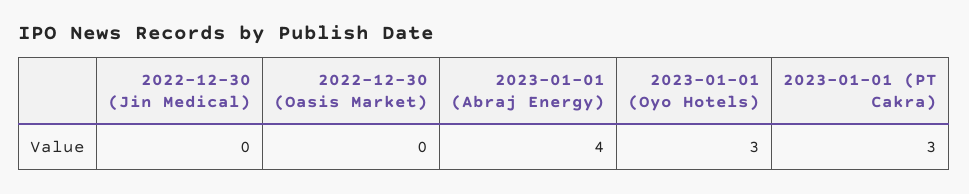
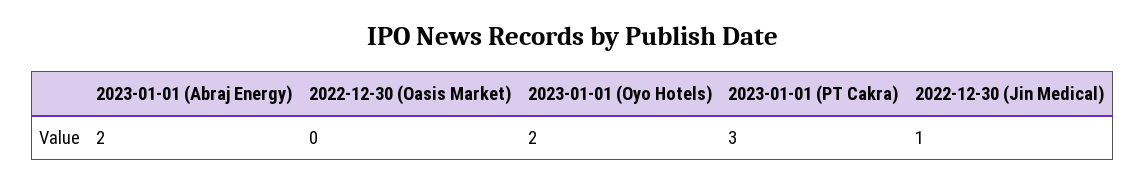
2022-12-30 (Jin Medical): 0 -> 1
2023-01-01 (Abraj Energy): 4 -> 2
2023-01-01 (Oyo Hotels): 3 -> 2

